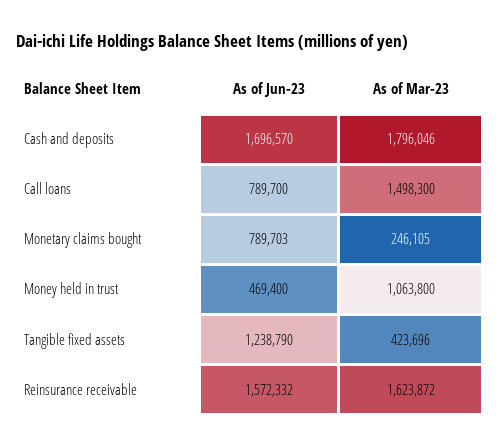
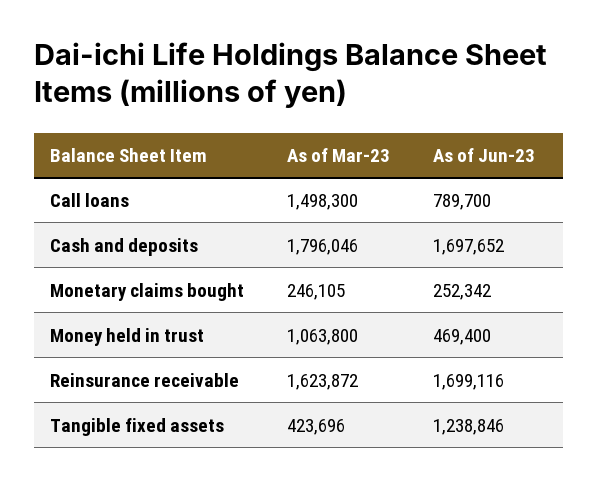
As of Jun-23, Cash and deposits: 1696570 -> 1697652
As of Jun-23, Monetary claims bought: 789703 -> 252342
As of Jun-23, Tangible fixed assets: 1238790 -> 1238846
As of Jun-23, Reinsurance receivable: 1572332 -> 1699116

